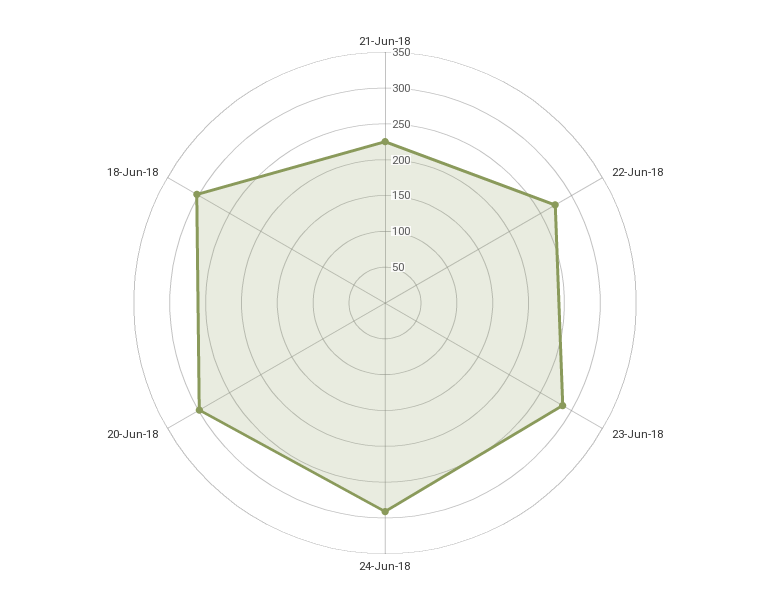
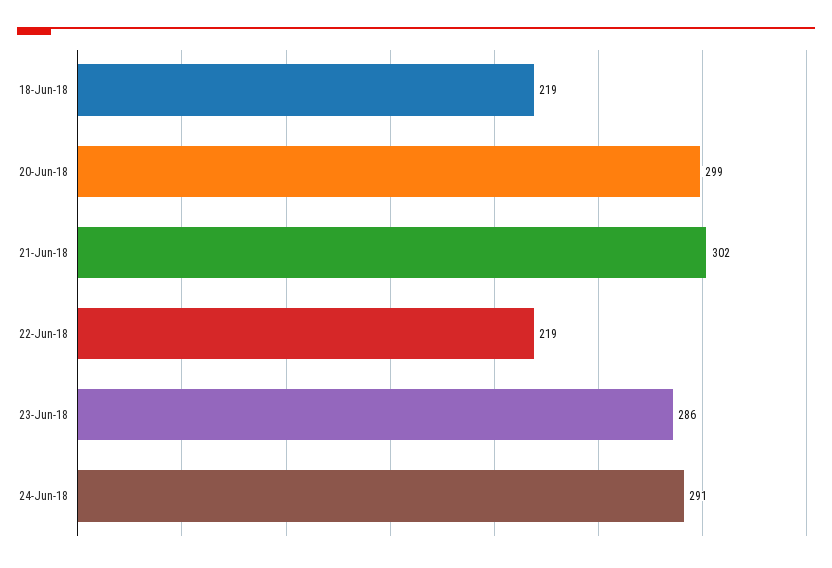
21-Jun-18: 225 -> 302
22-Jun-18: 275 -> 219
18-Jun-18: 300 -> 219

